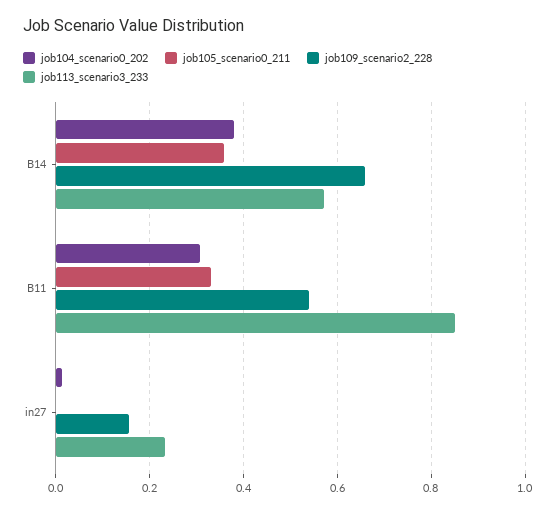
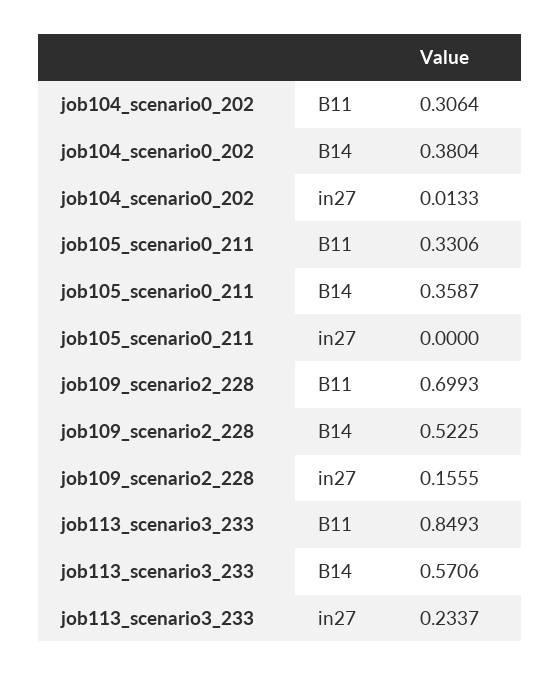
job109_scenario2_228, B14: 0.66 -> 0.5225
job109_scenario2_228, B11: 0.54 -> 0.6993

